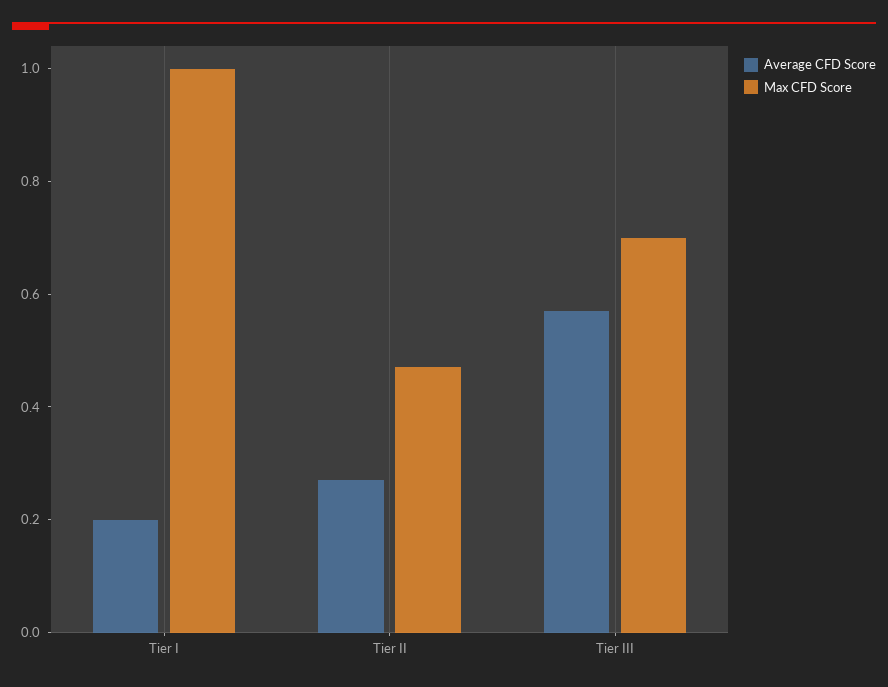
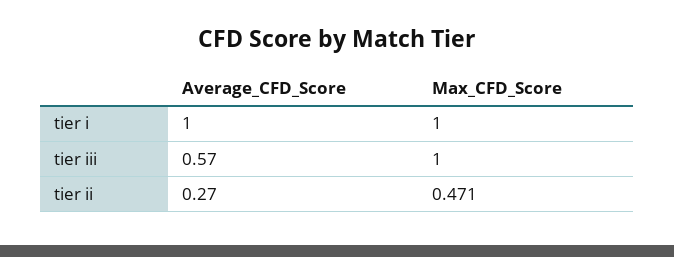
Average CFD Score, Tier I: 0.2 -> 1
Max CFD Score, Tier III: 0.7 -> 1

